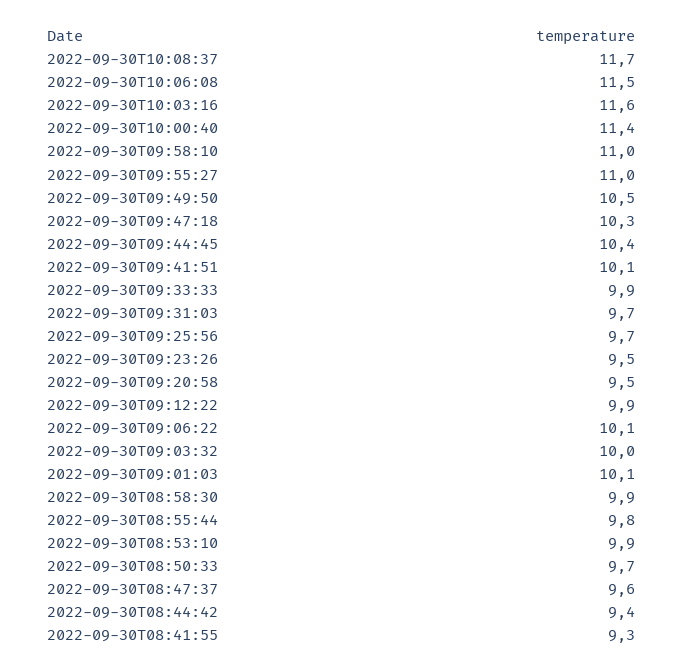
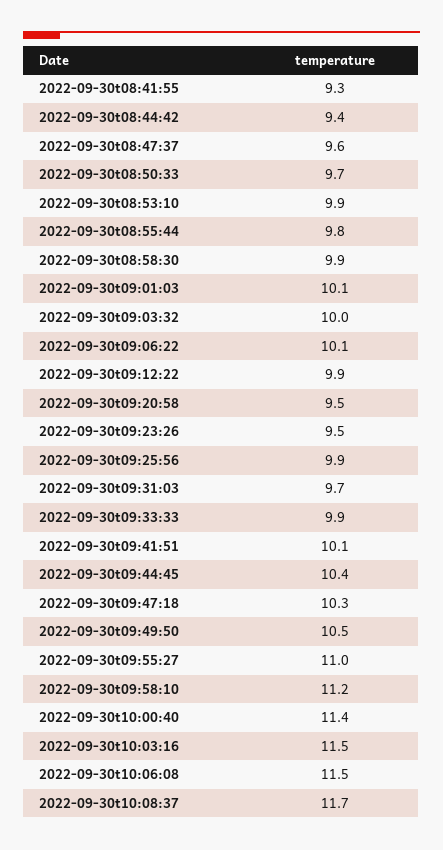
2022-09-30T10:03:16: 11.6 -> 11.5
2022-09-30T09:58:10: 11 -> 11.2
2022-09-30T09:25:56: 9.7 -> 9.9

